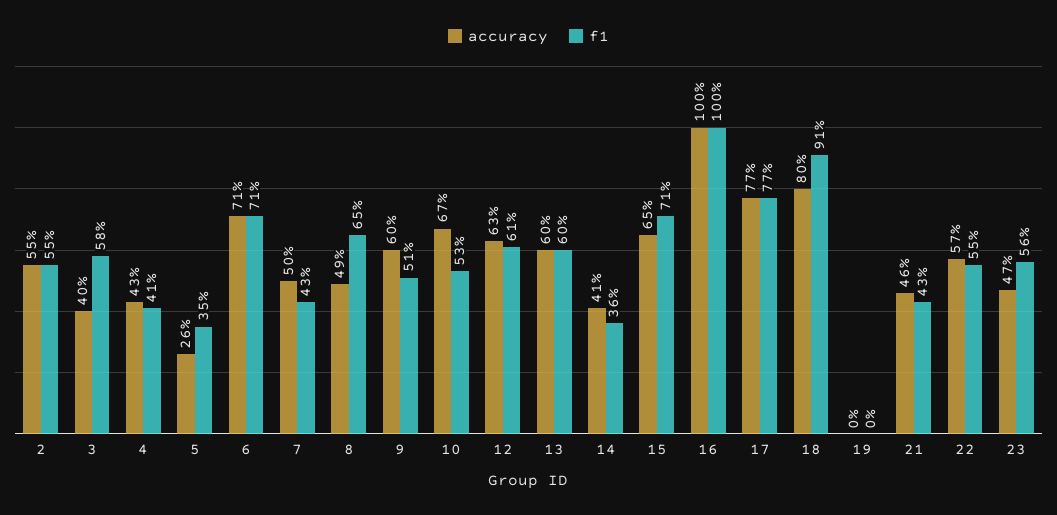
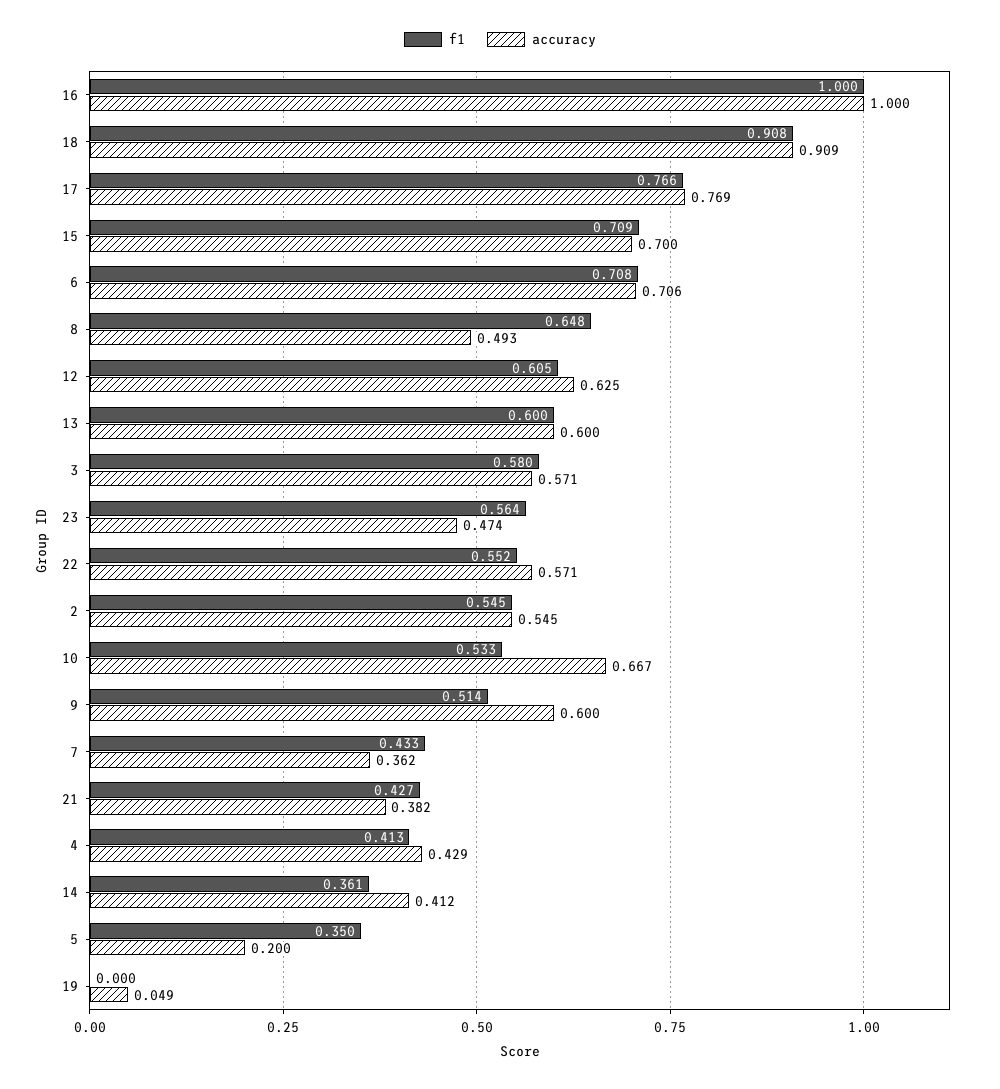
accuracy, 3: 0.4 -> 0.571
accuracy, 5: 0.26 -> 0.2
accuracy, 7: 0.5 -> 0.362
accuracy, 15: 0.65 -> 0.7
accuracy, 18: 0.8 -> 0.909
accuracy, 19: 0 -> 0.049
accuracy, 21: 0.46 -> 0.382

